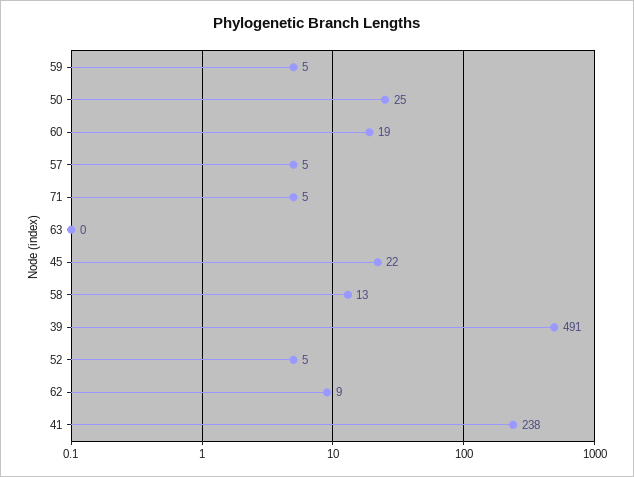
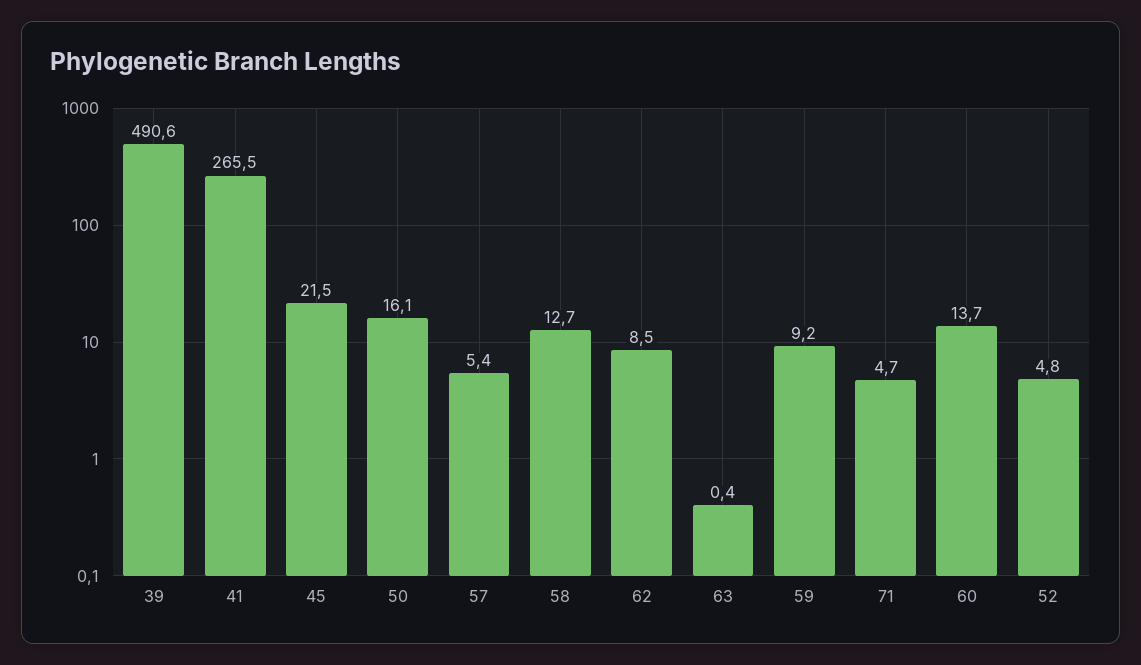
59: 5 -> 9.2
50: 25 -> 16.1
60: 19 -> 13.7
41: 238 -> 265.5

